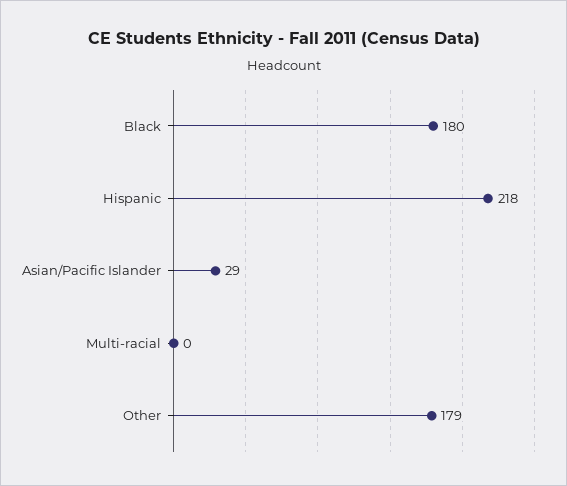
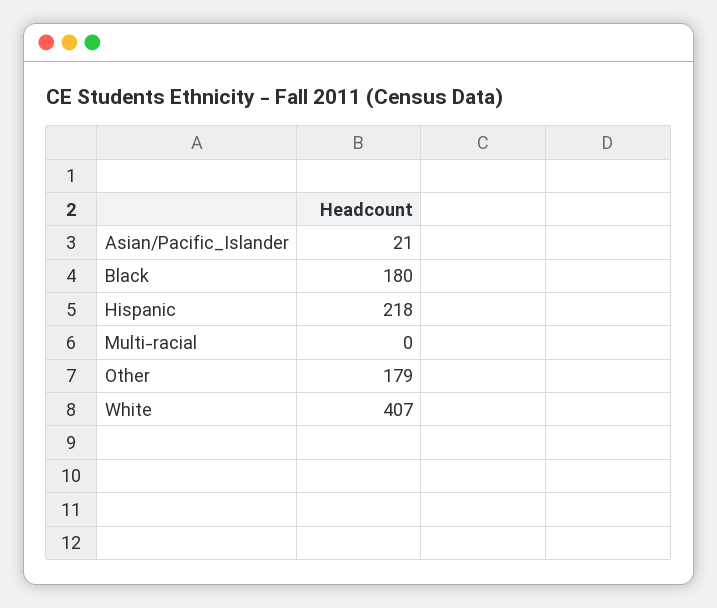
Asian/Pacific Islander: 29 -> 21
White: none -> 407

